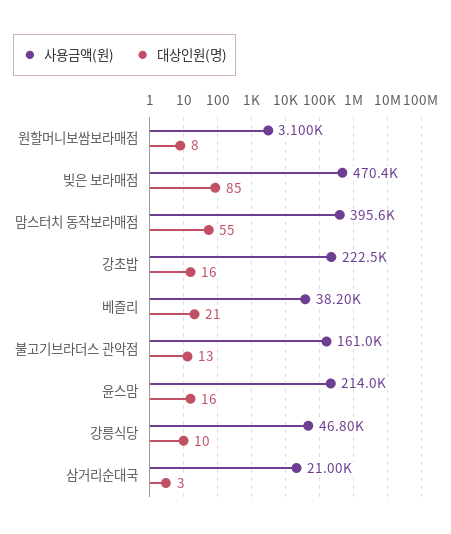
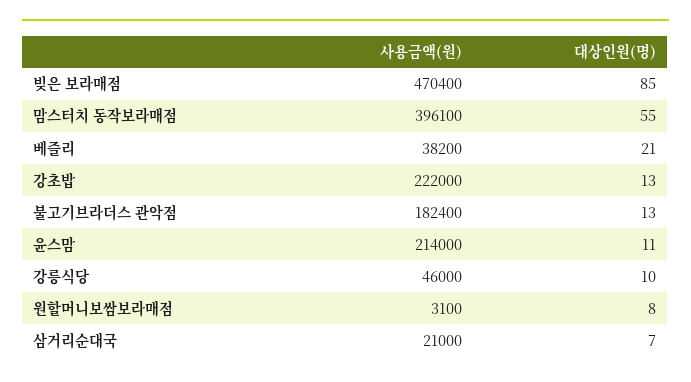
사용금액(원), 맘스터치 동작보라매점: 395600 -> 396100
사용금액(원), 강초밥: 222500 -> 222000
대상인원(명), 강초밥: 16 -> 13
사용금액(원), 불고기브라더스 관악점: 161000 -> 182400
대상인원(명), 윤스맘: 16 -> 11
사용금액(원), 강릉식당: 46800 -> 46000
대상인원(명), 삼거리순대국: 3 -> 7

